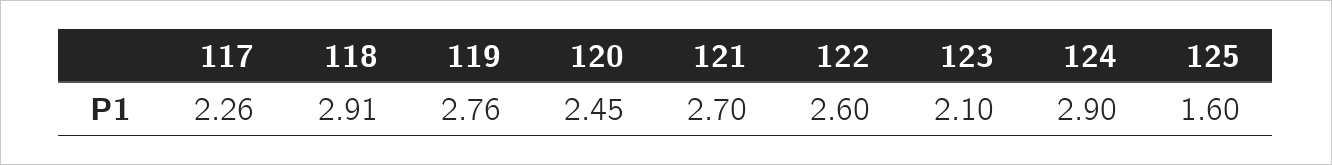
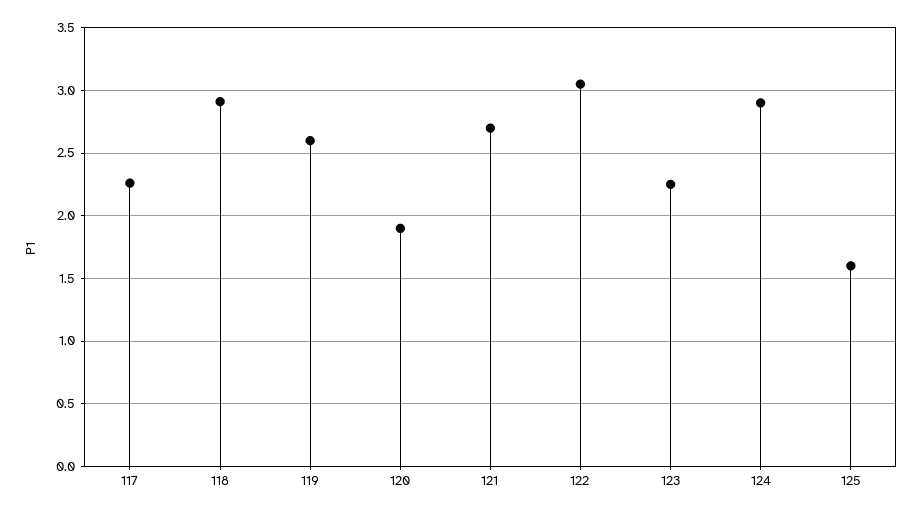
119: 2.76 -> 2.6
120: 2.45 -> 1.9
122: 2.6 -> 3.05
123: 2.1 -> 2.25

